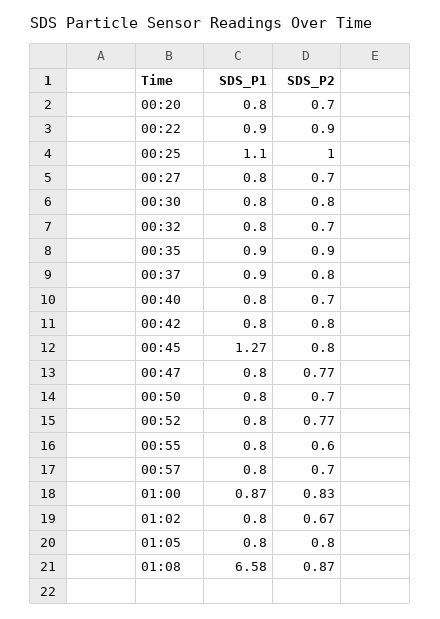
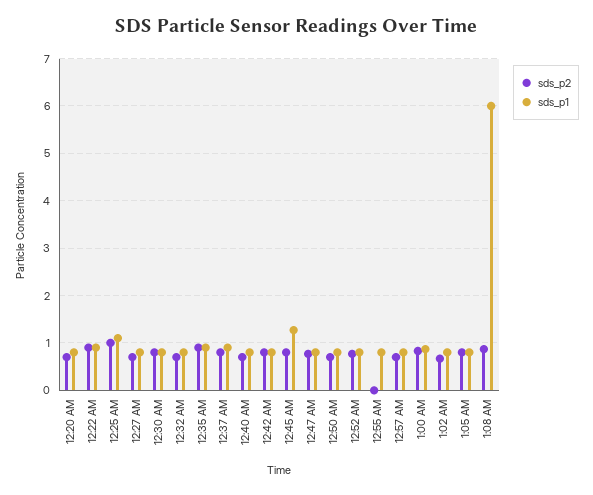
SDS_P2, 00:55: 0.6 -> 0
SDS_P1, 01:08: 6.58 -> 6

